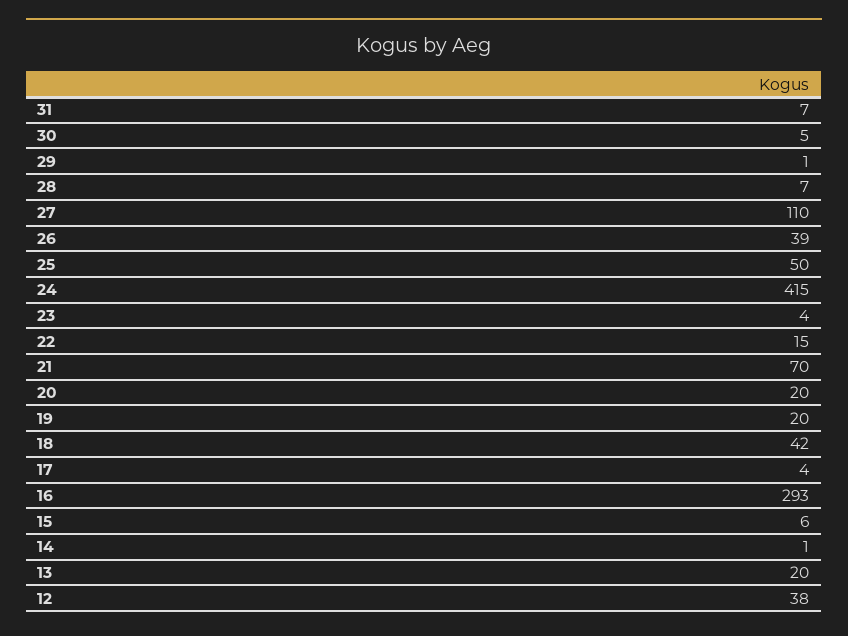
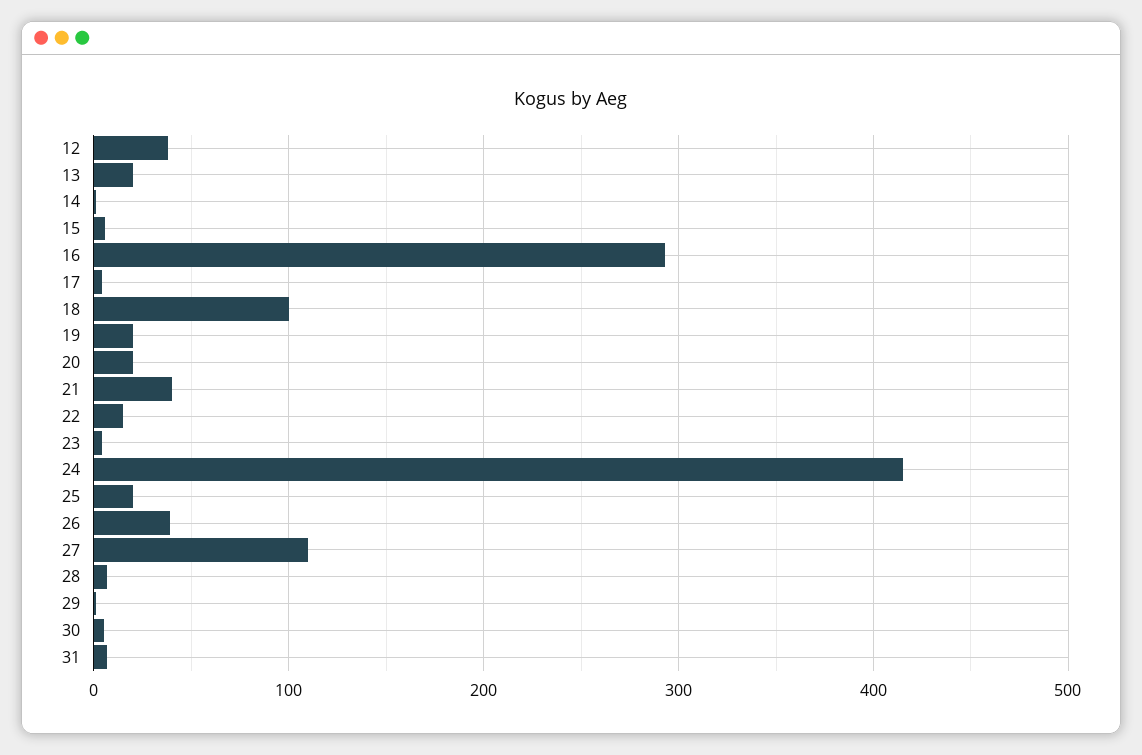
25: 50 -> 20
21: 70 -> 40
18: 42 -> 100

